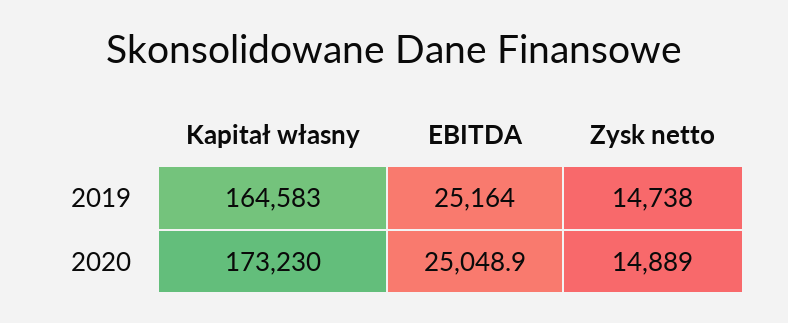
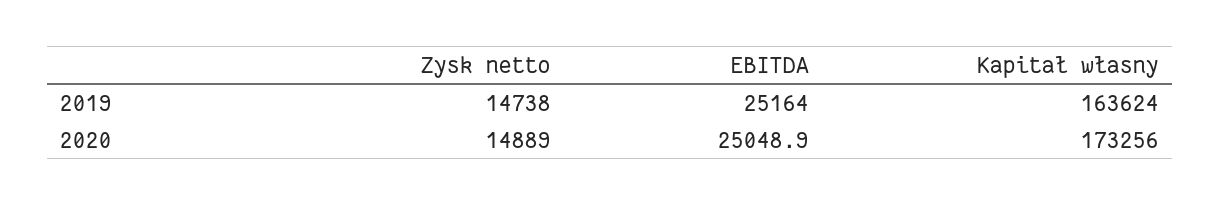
Kapitał własny, 2019: 164583 -> 163624
Kapitał własny, 2020: 173230 -> 173256

